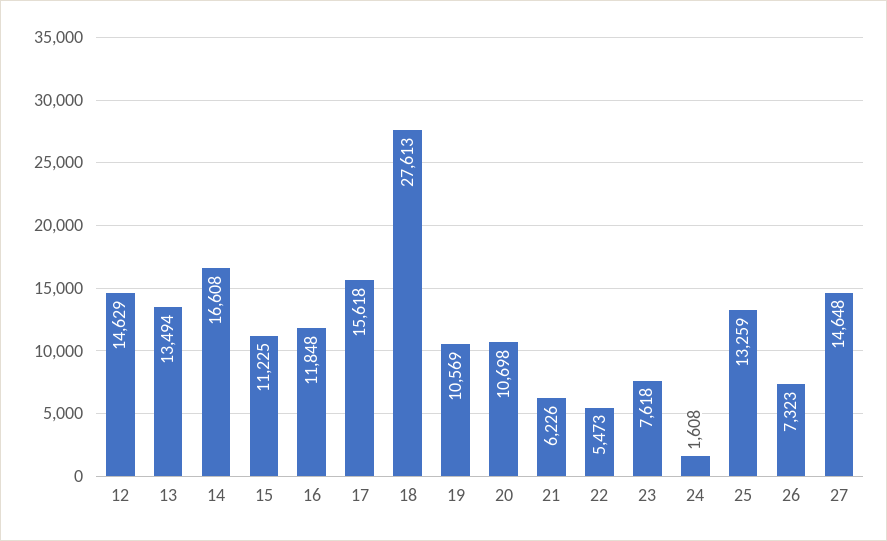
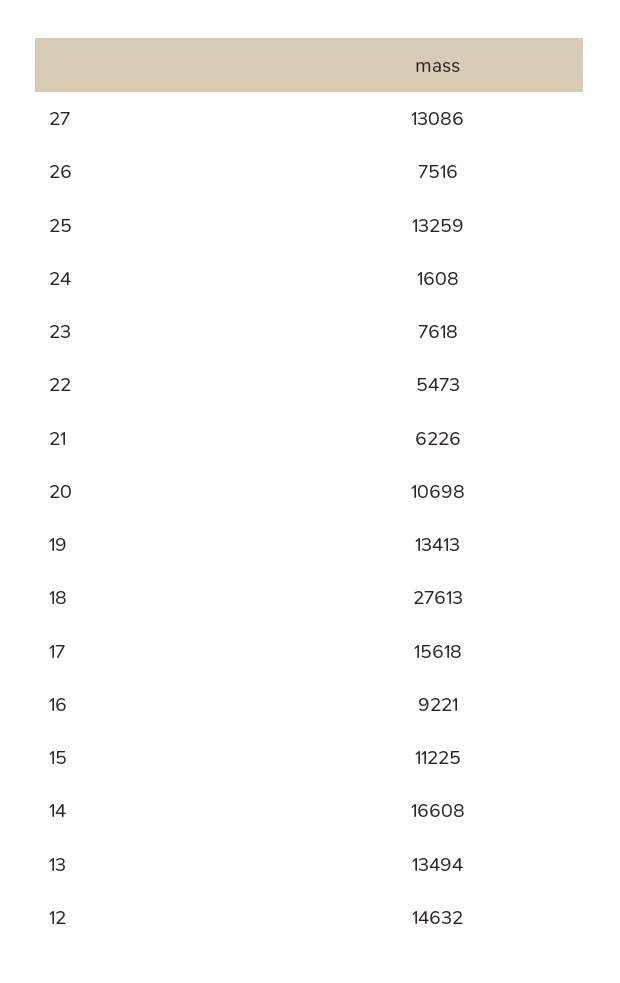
12: 14629 -> 14632
16: 11848 -> 9221
19: 10569 -> 13413
26: 7323 -> 7516
27: 14648 -> 13086

